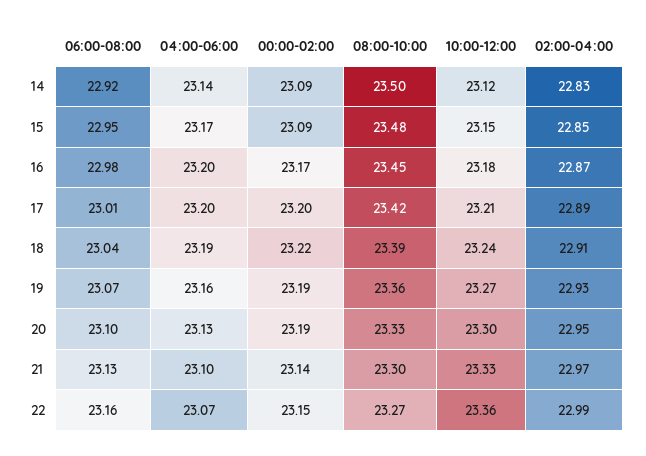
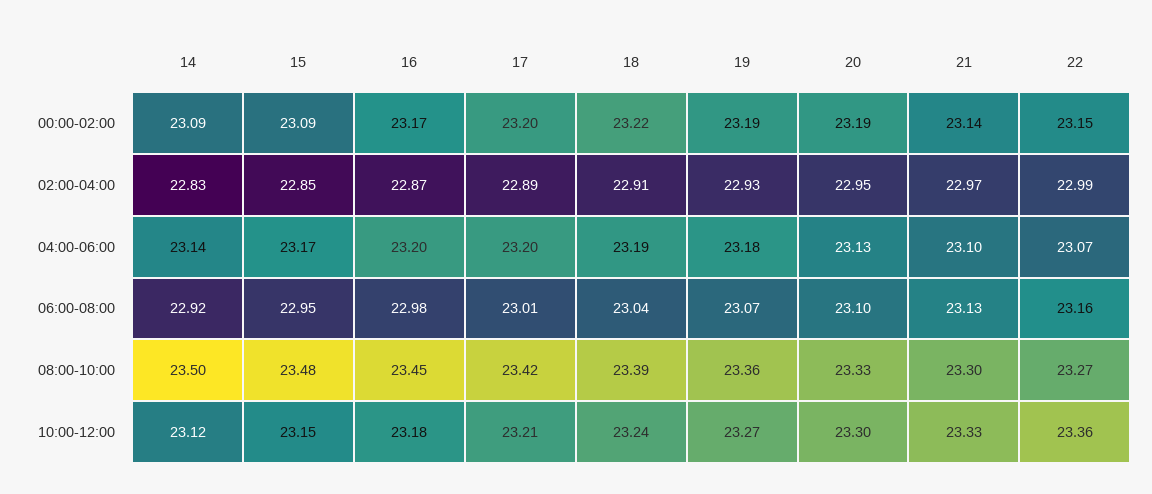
04:00-06:00, 19: 23.16 -> 23.18

